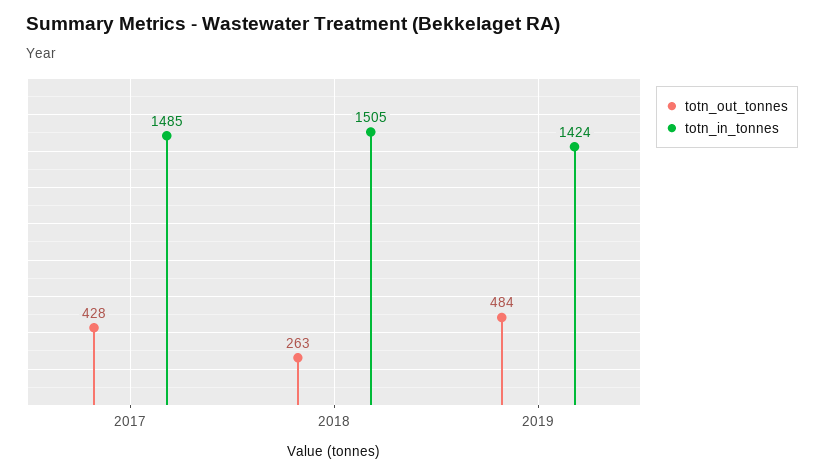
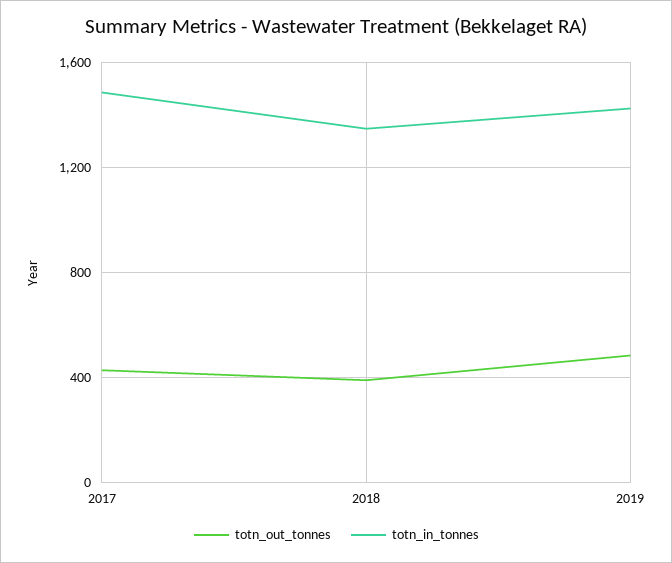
totn_out_tonnes, 2018: 263 -> 400
totn_in_tonnes, 2018: 1505 -> 1350

